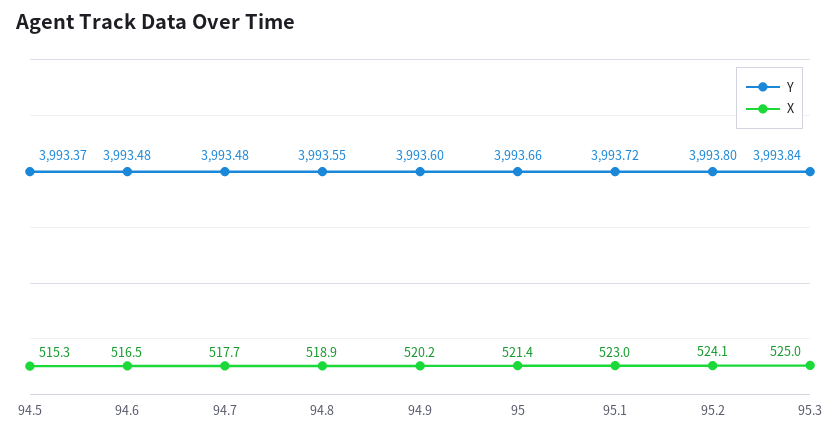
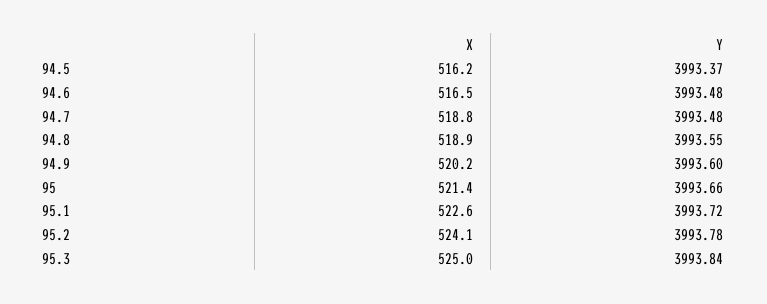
X, 94.5: 515.3 -> 516.2
X, 94.7: 517.7 -> 518.8
X, 95.1: 523 -> 522.6
Y, 95.2: 3993.8 -> 3993.78

